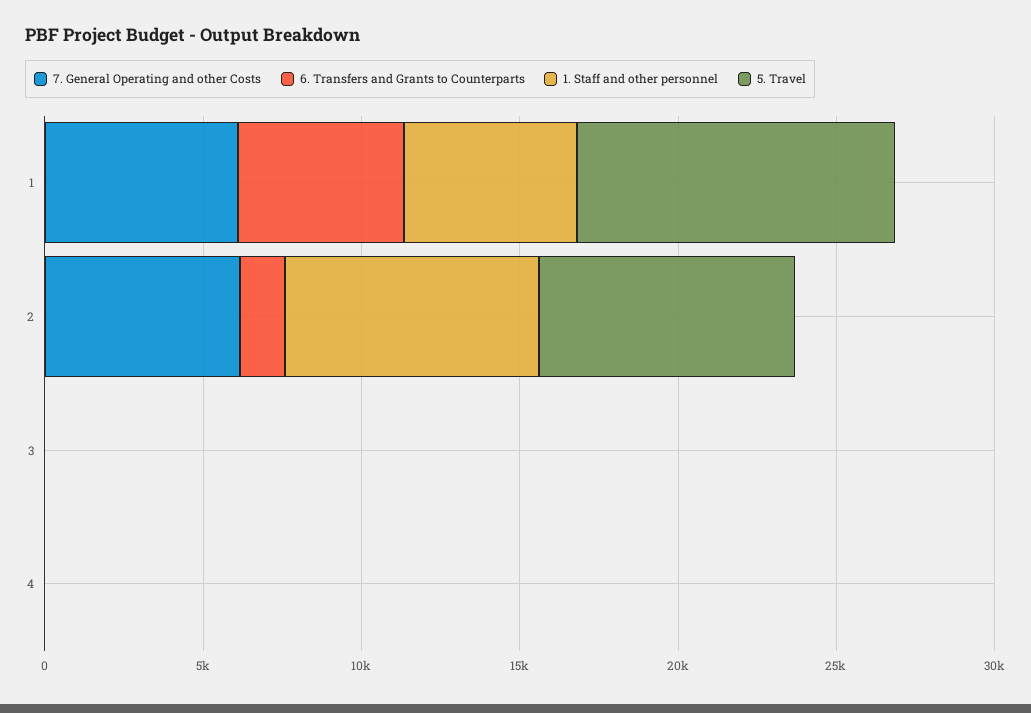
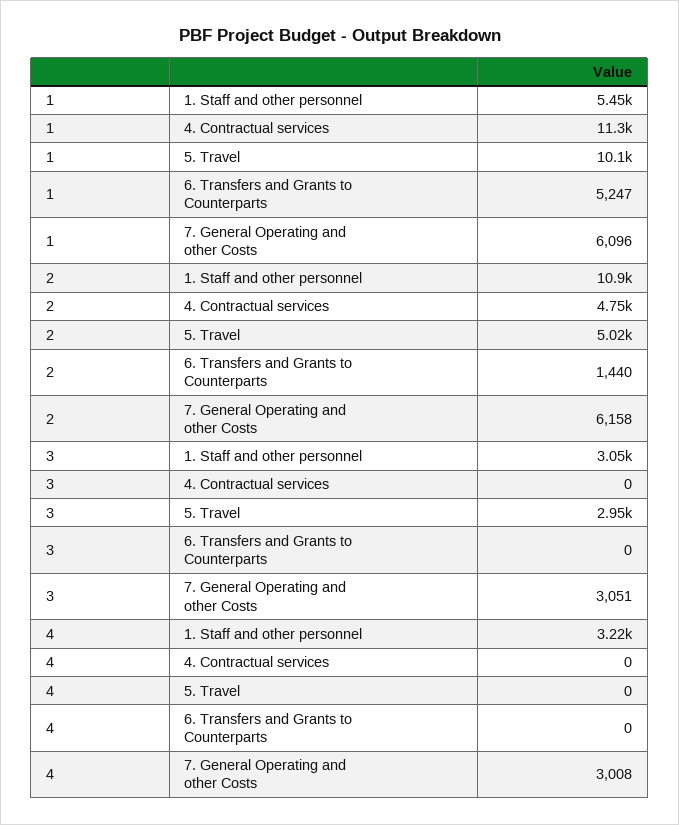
1. Staff and other personnel, 2: 8000 -> 10900
5. Travel, 2: 8000 -> 5020
7. General Operating and other Costs, 3: 0 -> 3051
1. Staff and other personnel, 3: 0 -> 3050
5. Travel, 3: 0 -> 2950
7. General Operating and other Costs, 4: 0 -> 3008
1. Staff and other personnel, 4: 0 -> 3220
4. Contractual services, 1: none -> 11300
4. Contractual services, 2: none -> 4750
4. Contractual services, 3: none -> 0
4. Contractual services, 4: none -> 0

